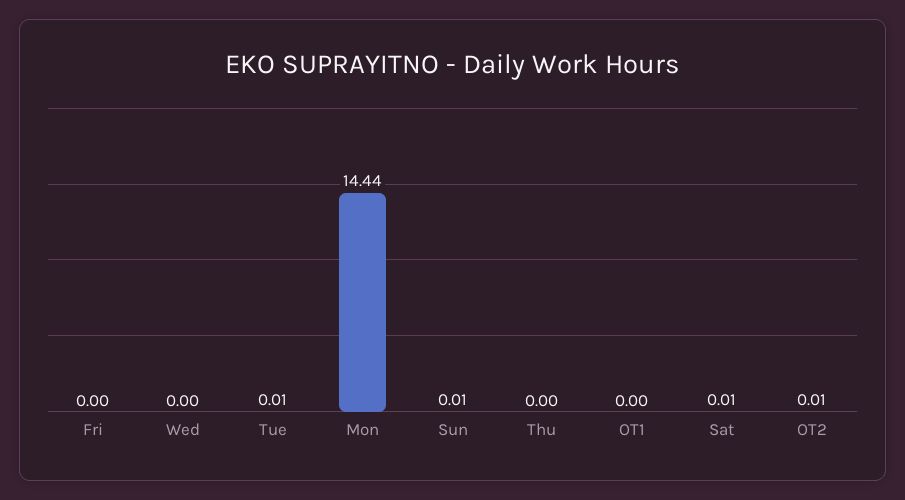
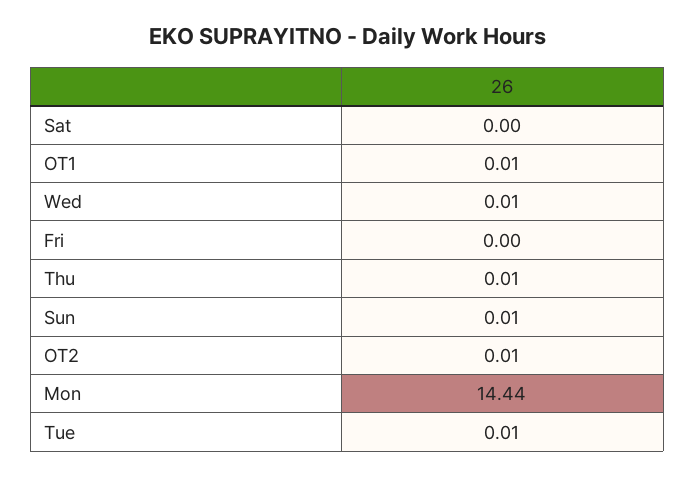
Wed: 0 -> 0.01
Thu: 0 -> 0.01
OT1: 0 -> 0.01
Sat: 0.01 -> 0

